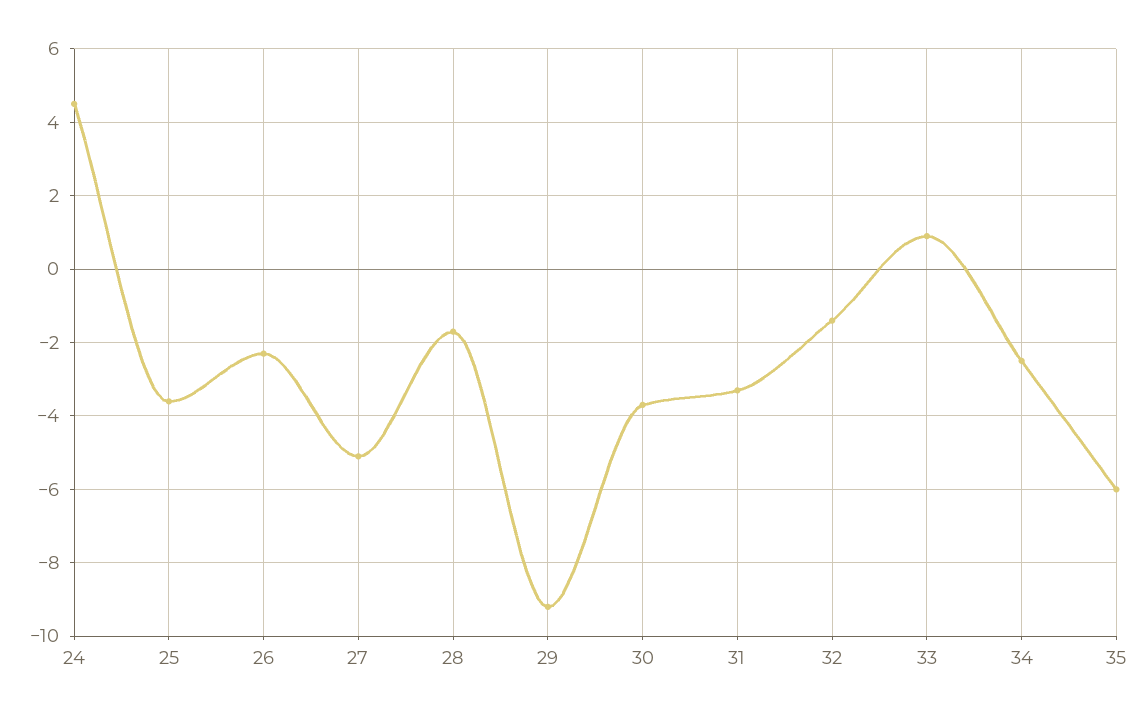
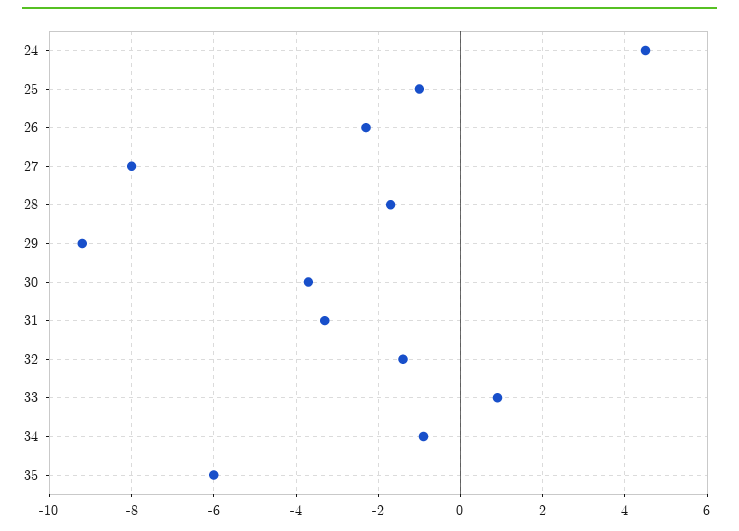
25: -3.5 -> -1
27: -5 -> -8
34: -2.5 -> -1

